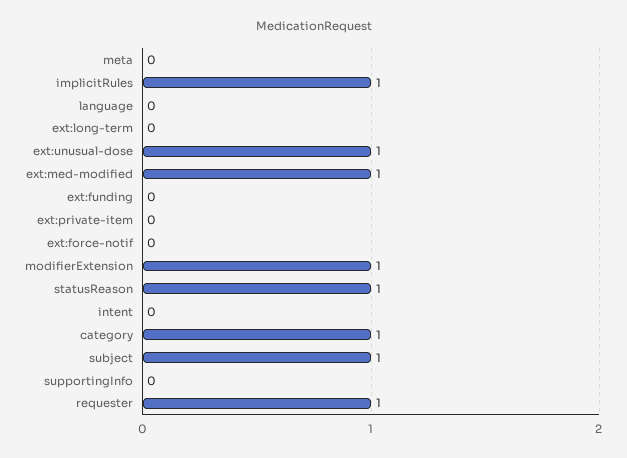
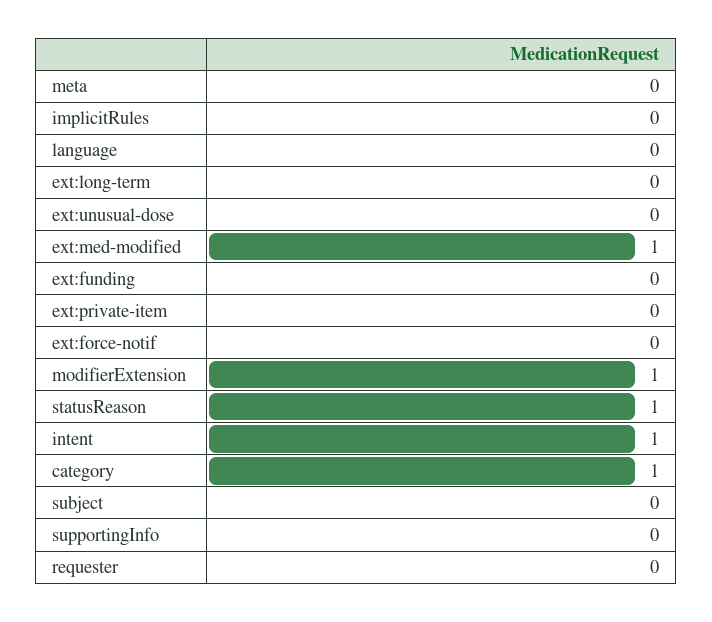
implicitRules: 1 -> 0
ext:unusual-dose: 1 -> 0
intent: 0 -> 1
subject: 1 -> 0
requester: 1 -> 0

